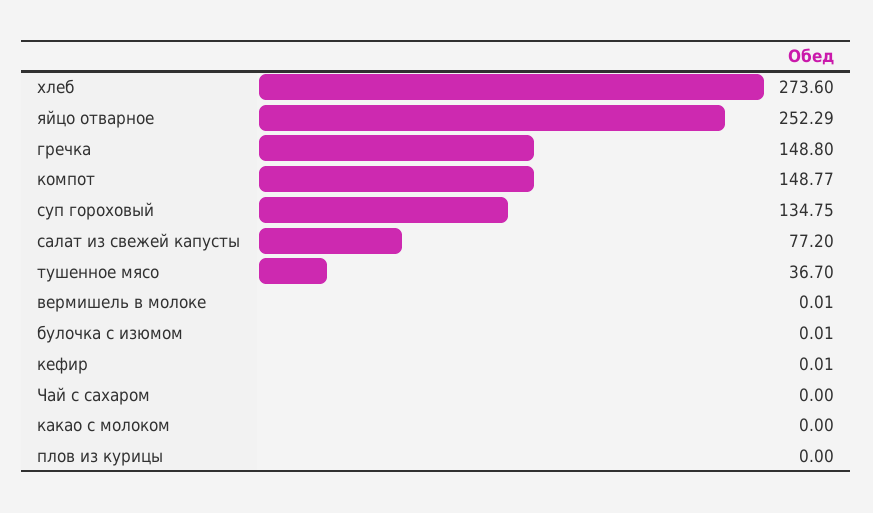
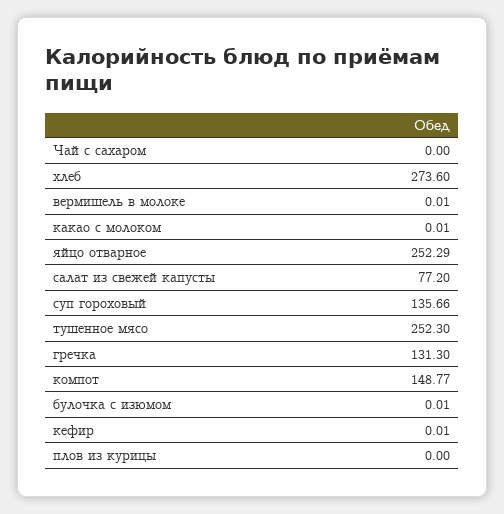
гречка: 148.8 -> 131.3
суп гороховый: 134.75 -> 135.66
тушенное мясо: 36.7 -> 252.3
какао с молоком: 0 -> 0.01

